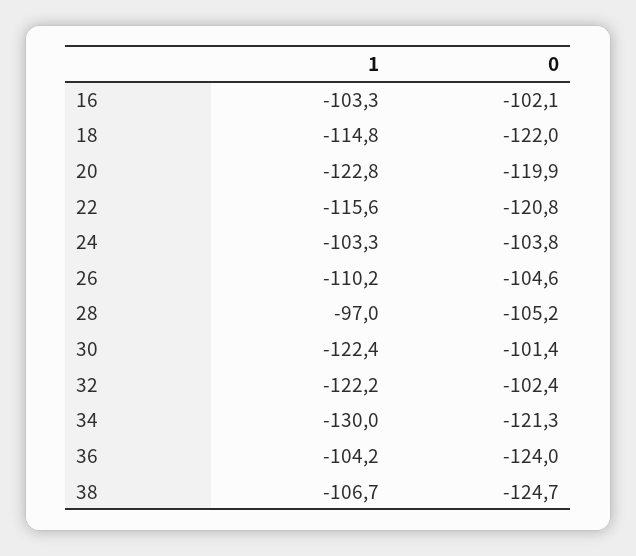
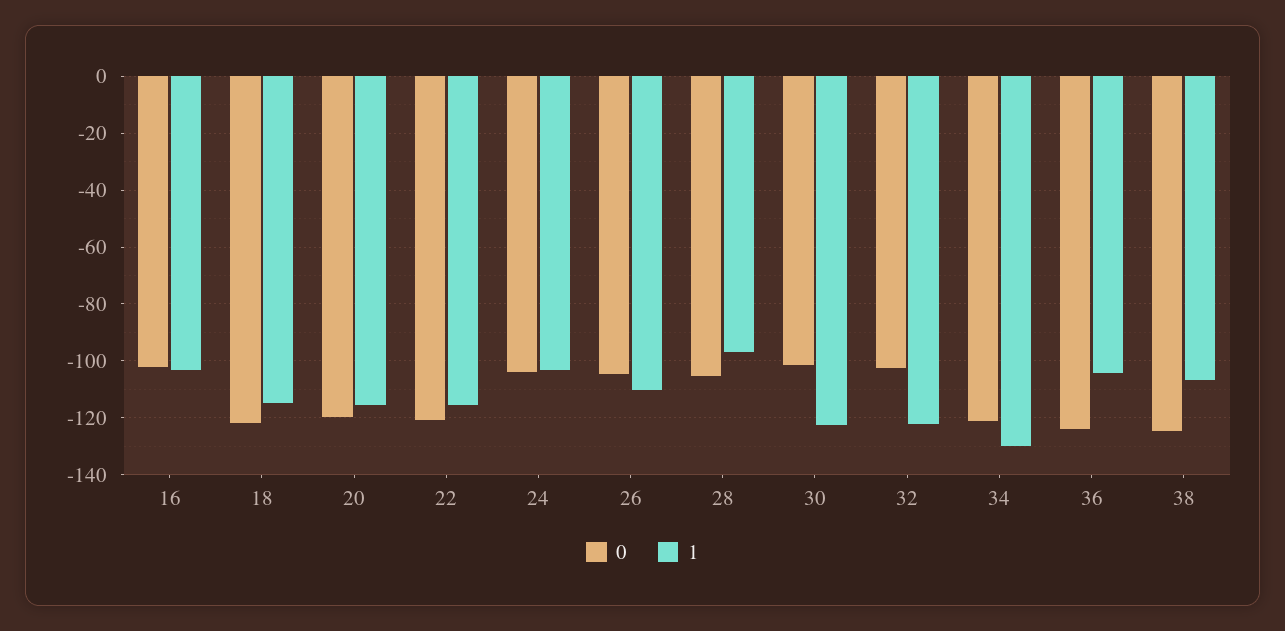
1, 20: -122.8 -> -115

